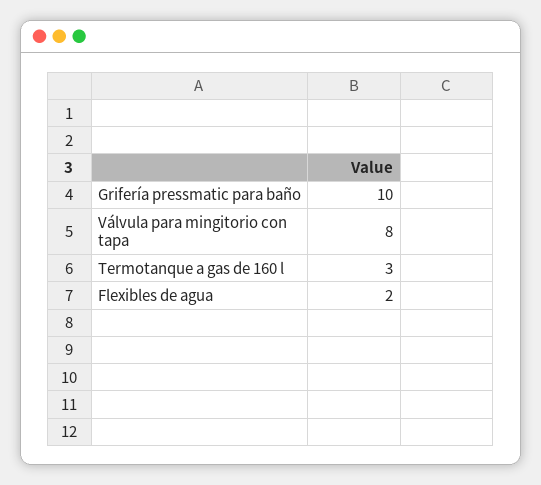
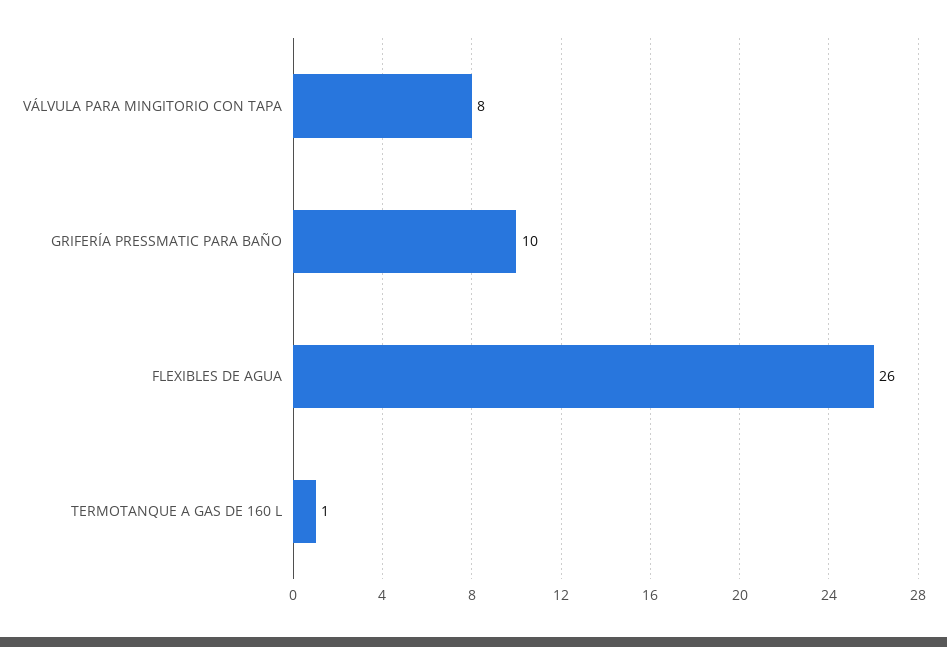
Termotanque a gas de 160 l: 3 -> 1
Flexibles de agua: 2 -> 26

